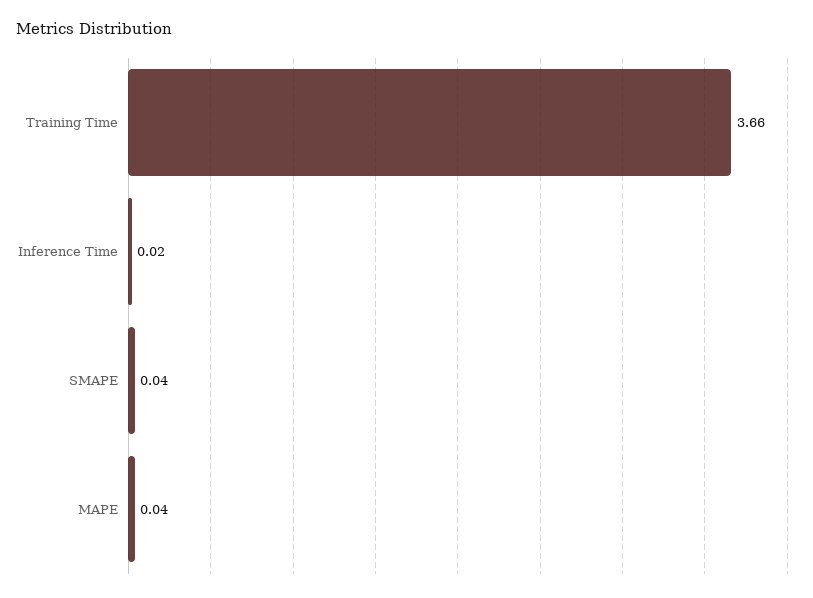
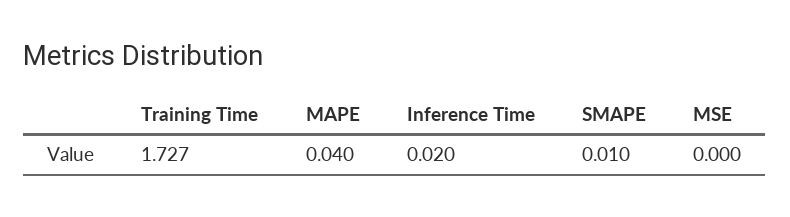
Training Time: 3.66 -> 1.727
SMAPE: 0.04 -> 0.01
MSE: none -> 0

